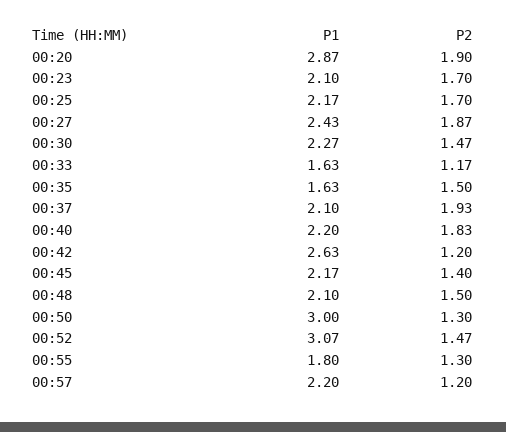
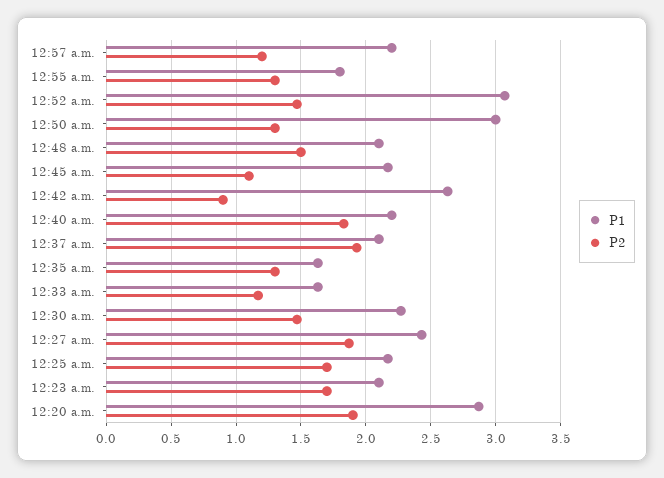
P2, 00:35: 1.5 -> 1.3
P2, 00:42: 1.2 -> 0.9
P2, 00:45: 1.4 -> 1.1

